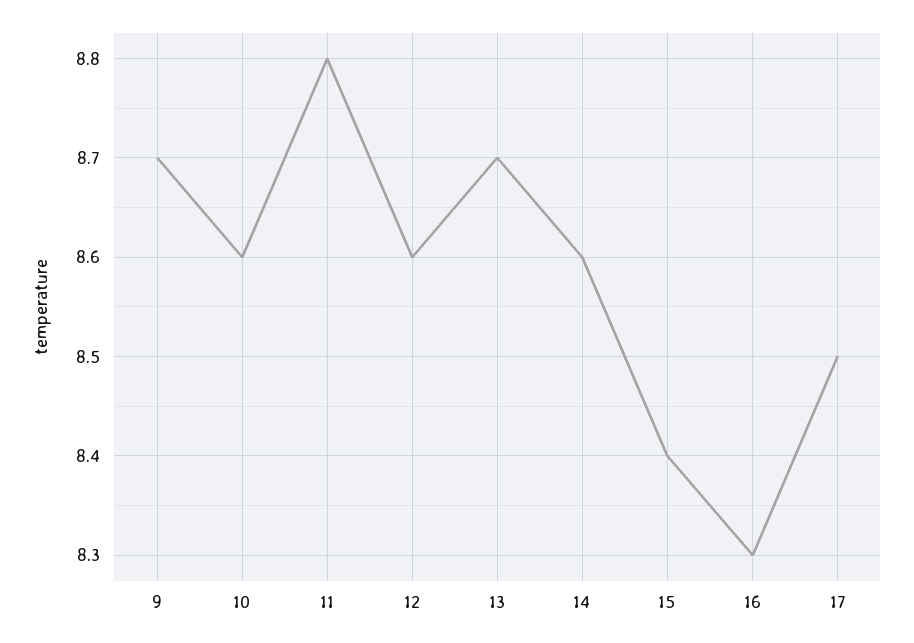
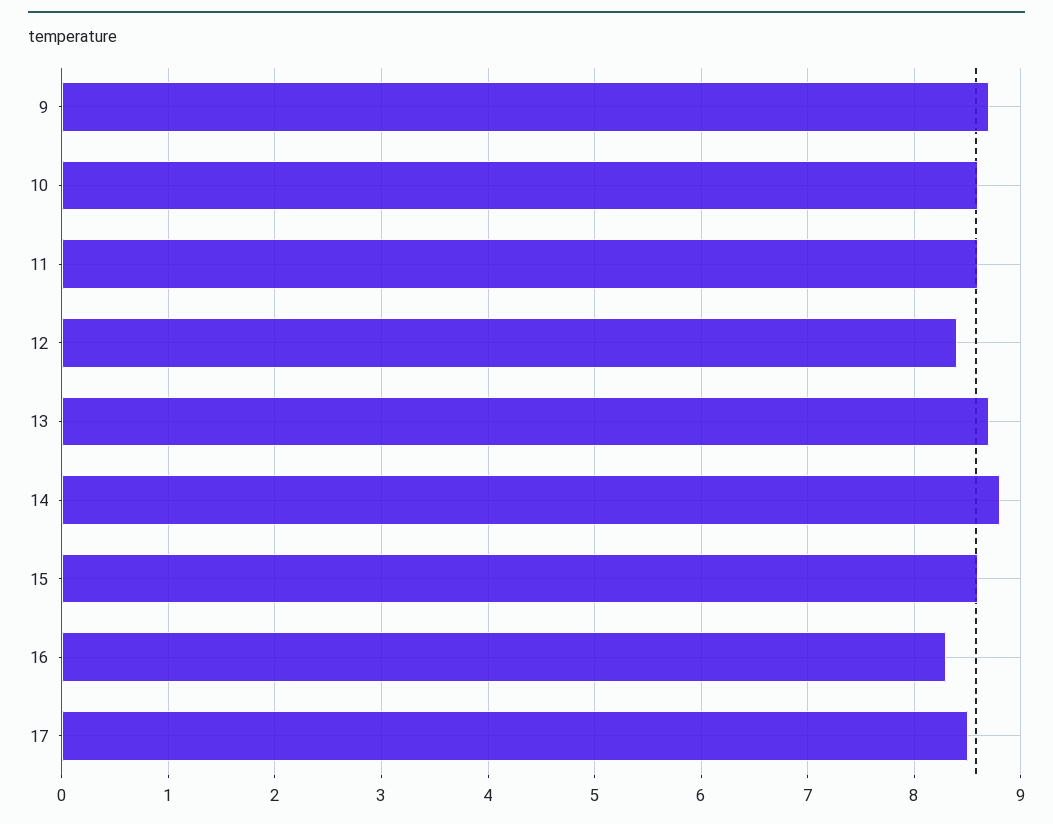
11: 8.8 -> 8.6
12: 8.6 -> 8.4
14: 8.6 -> 8.8
15: 8.4 -> 8.6

